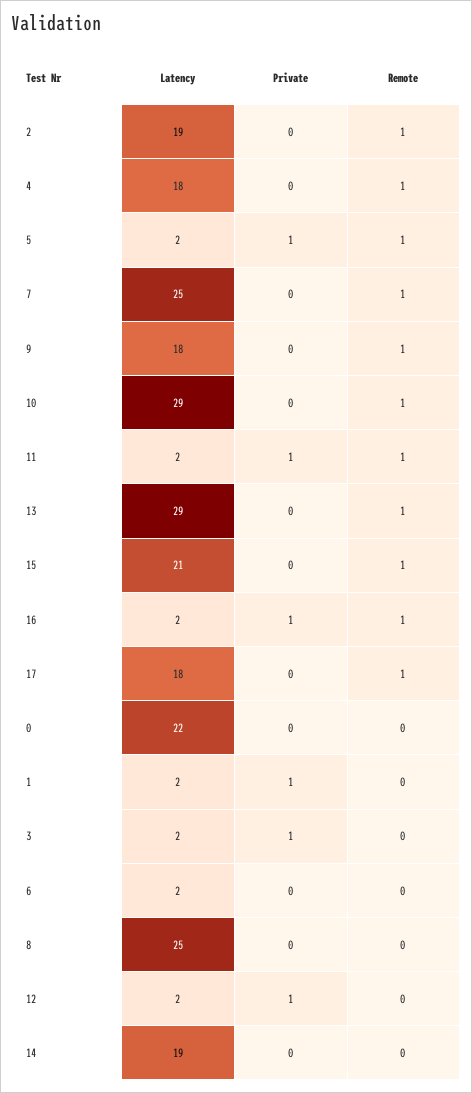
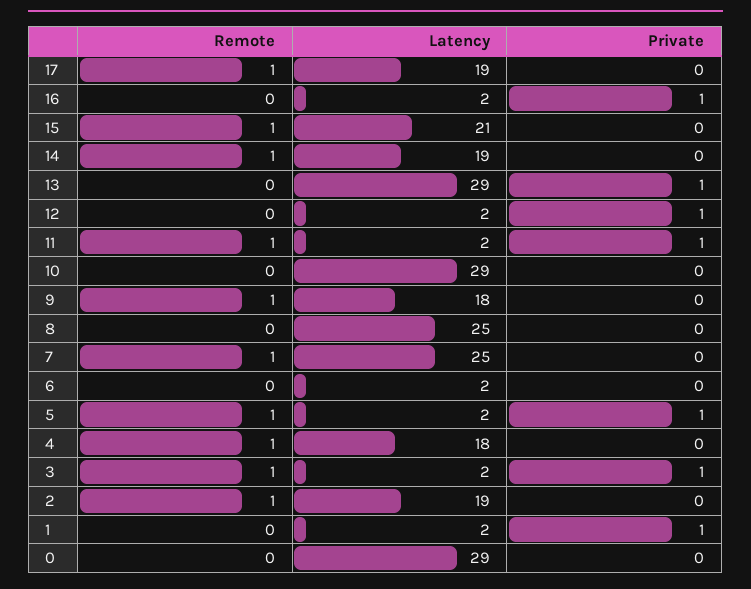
Remote, 10: 1 -> 0
Private, 13: 0 -> 1
Remote, 13: 1 -> 0
Remote, 16: 1 -> 0
Latency, 17: 18 -> 19
Latency, 0: 22 -> 29
Remote, 3: 0 -> 1
Remote, 14: 0 -> 1

